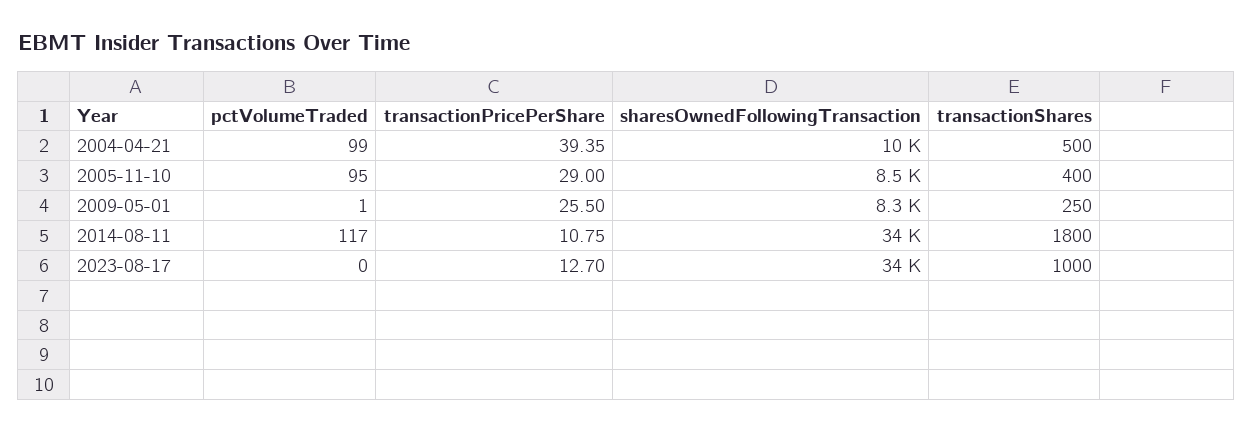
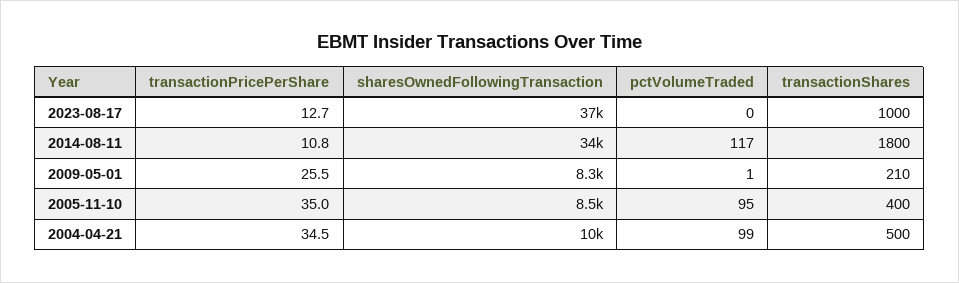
transactionPricePerShare, 2004-04-21: 39.35 -> 34.5
transactionPricePerShare, 2005-11-10: 29 -> 35
transactionShares, 2009-05-01: 250 -> 210
sharesOwnedFollowingTransaction, 2023-08-17: 34000 -> 37000

